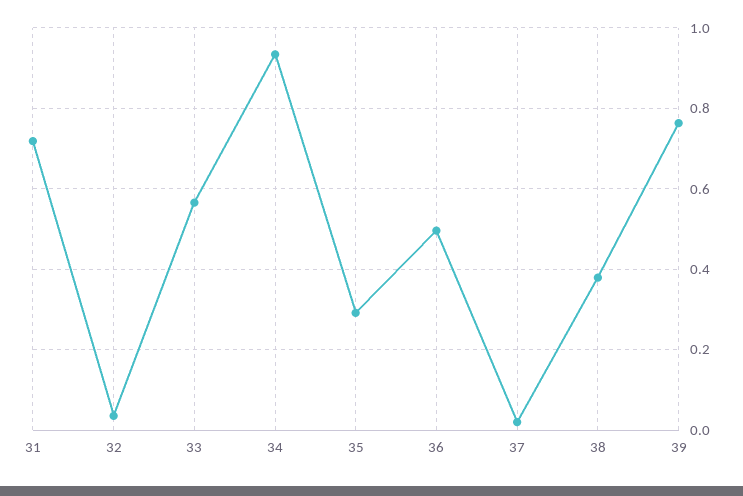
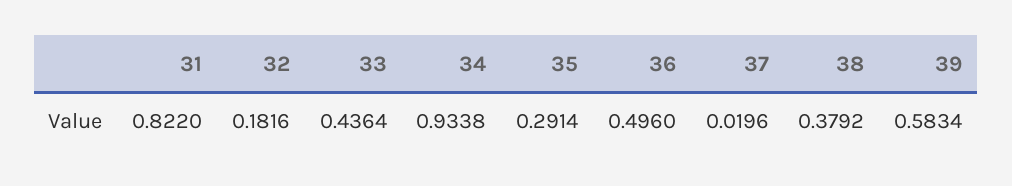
31: 0.72 -> 0.822
32: 0.04 -> 0.1816
33: 0.56 -> 0.4364
39: 0.76 -> 0.5834

